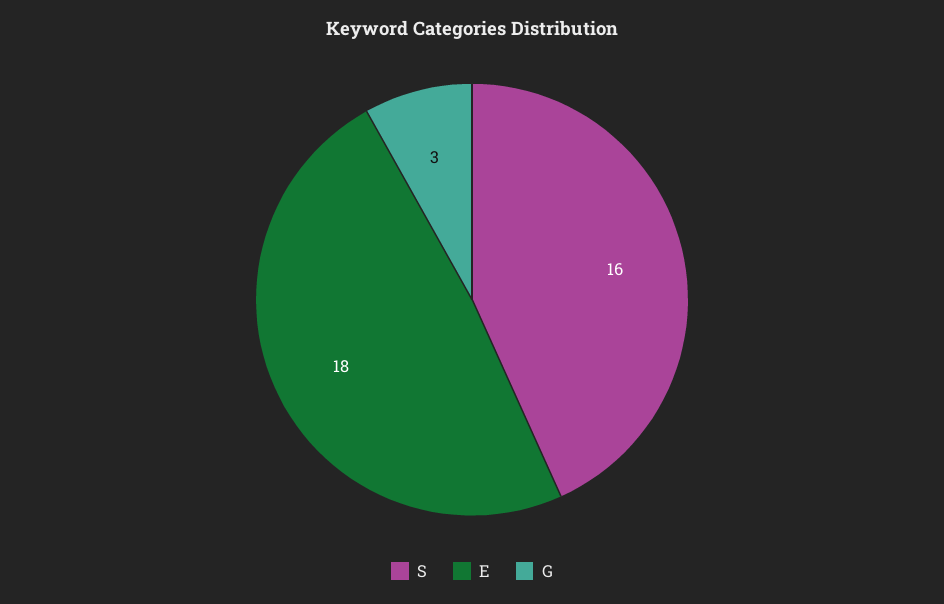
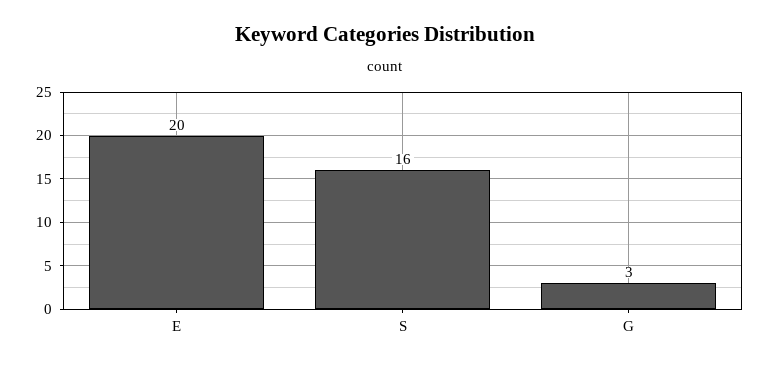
E: 18 -> 20

